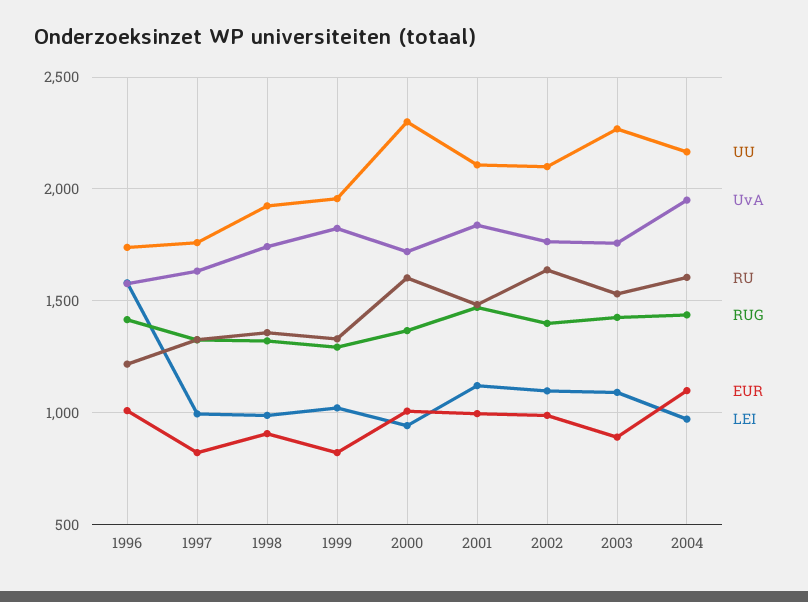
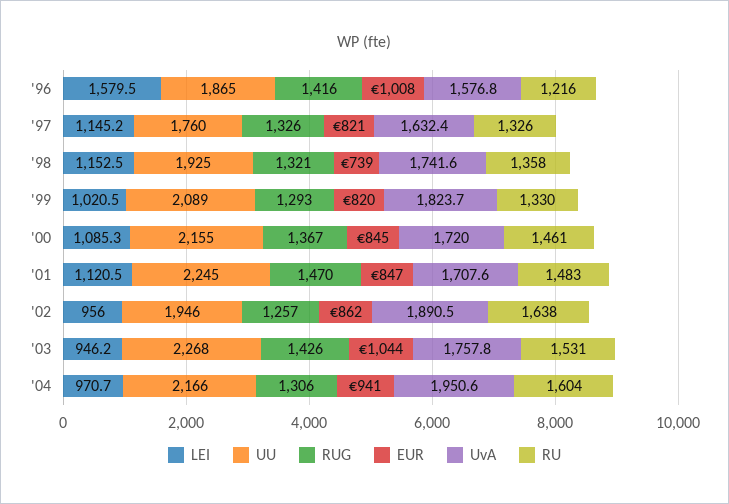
UU, 1996: 1750 -> 1865
LEI, 1997: 1000 -> 1145.2
EUR, 1998: 900 -> 739
LEI, 1998: 1000 -> 1152.5
UU, 1999: 1950 -> 2089
UU, 2000: 2300 -> 2155
RU, 2000: 1600 -> 1461
EUR, 2000: 1000 -> 845
LEI, 2000: 950 -> 1085.3
UU, 2001: 2100 -> 2245
UvA, 2001: 1850 -> 1707.6
EUR, 2001: 1000 -> 847
UU, 2002: 2100 -> 1946
UvA, 2002: 1750 -> 1890.5
RUG, 2002: 1400 -> 1257
EUR, 2002: 1000 -> 862
LEI, 2002: 1100 -> 956
EUR, 2003: 900 -> 1044
LEI, 2003: 1100 -> 946.2
RUG, 2004: 1450 -> 1306
EUR, 2004: 1100 -> 941

